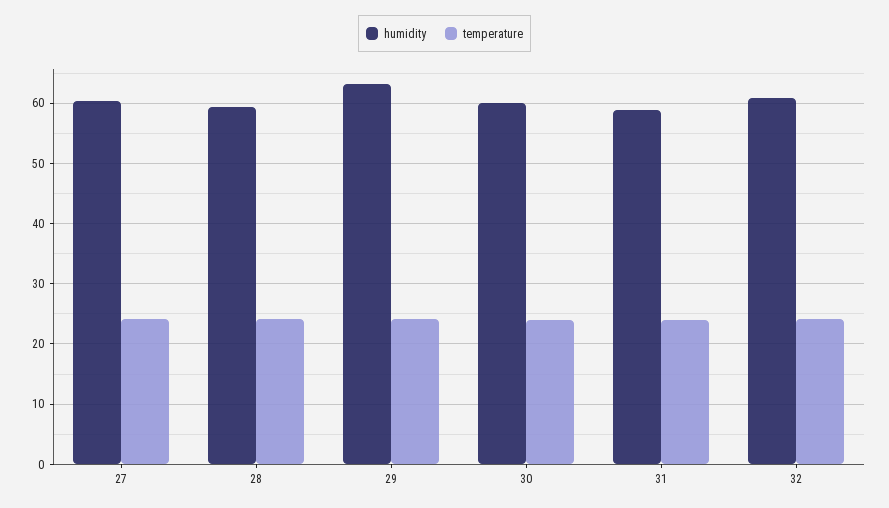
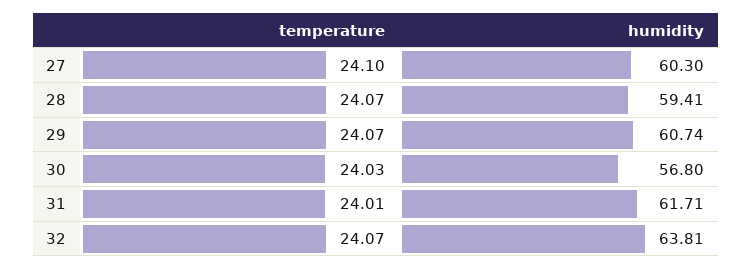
humidity, 29: 63 -> 60.74
humidity, 30: 60 -> 56.8
humidity, 31: 59 -> 61.71
humidity, 32: 61 -> 63.81

